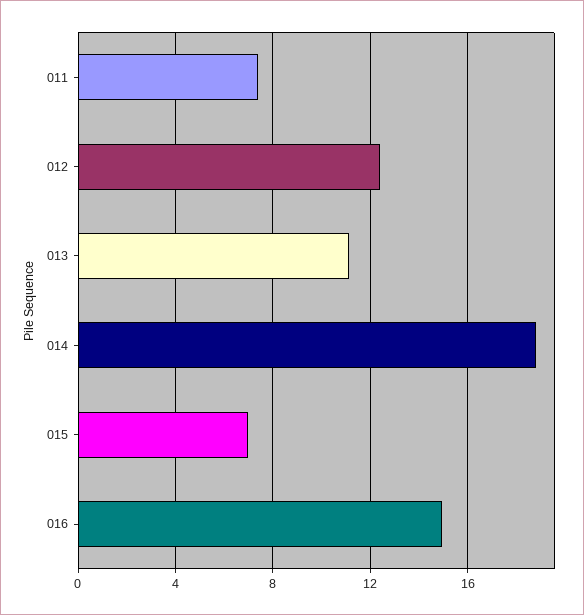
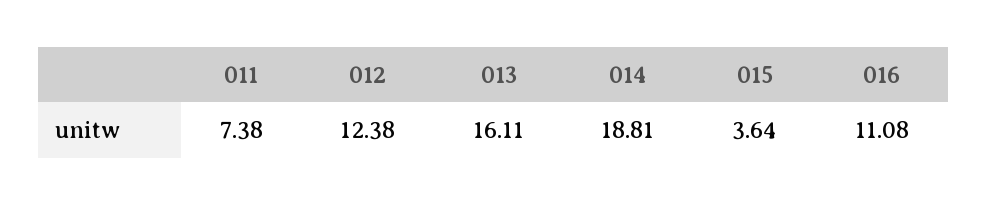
013: 11 -> 16.11
015: 7 -> 3.64
016: 15 -> 11.08

